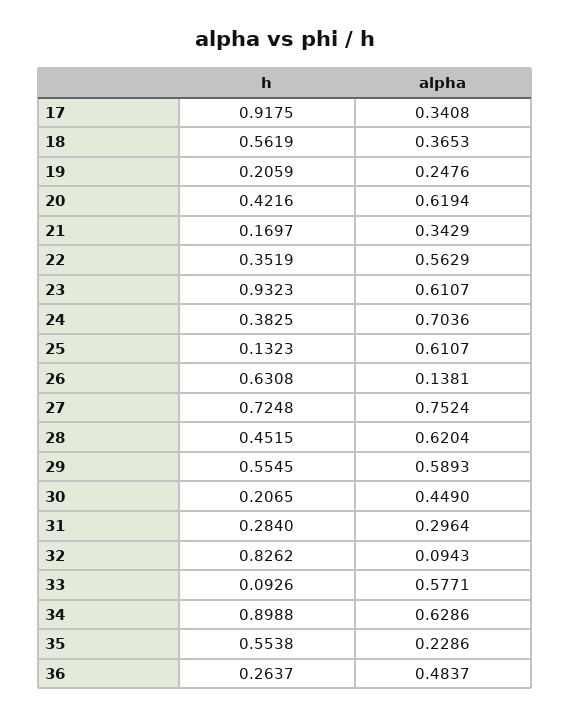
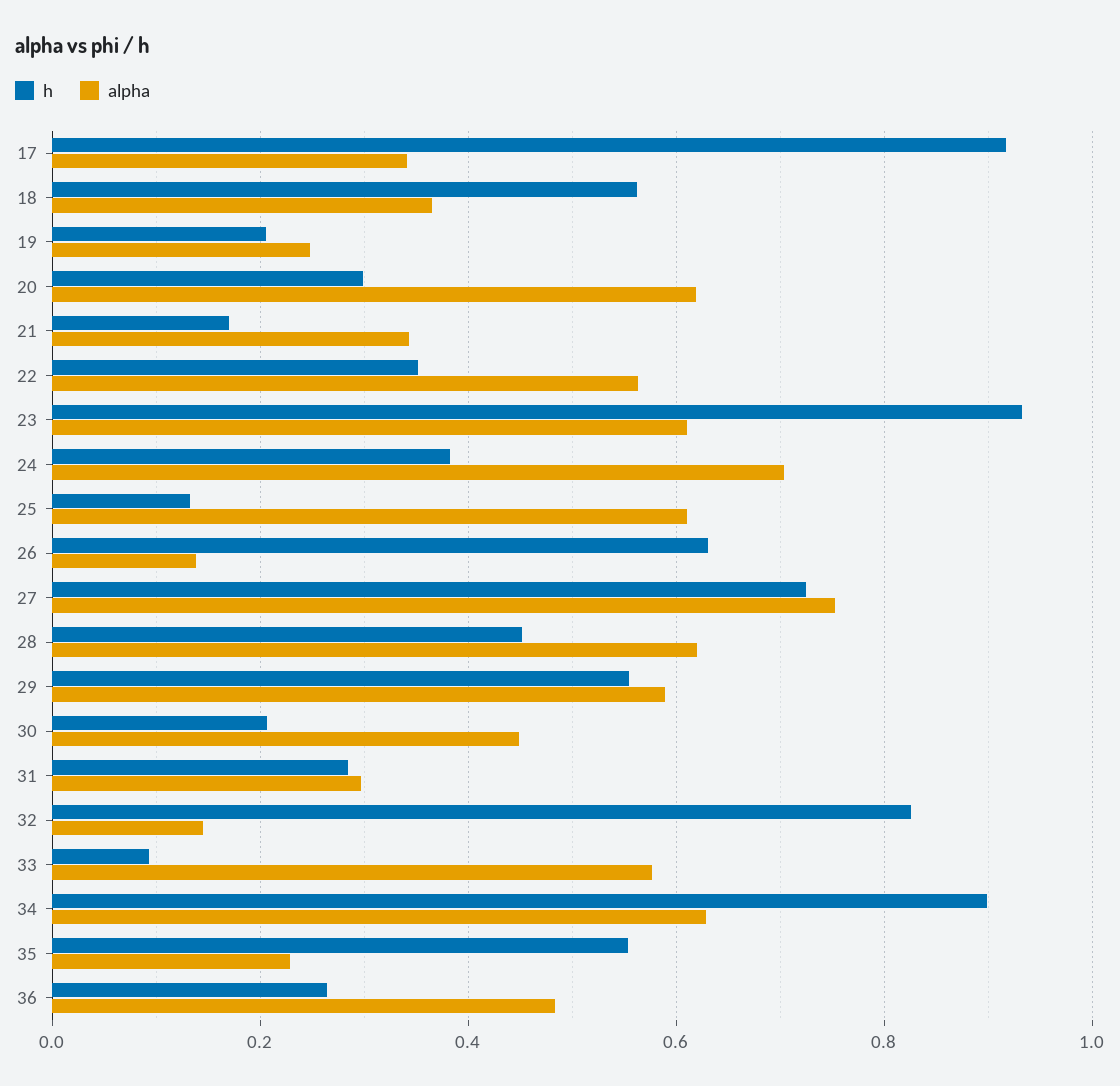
h, 20: 0.4216 -> 0.3
alpha, 32: 0.0943 -> 0.14

